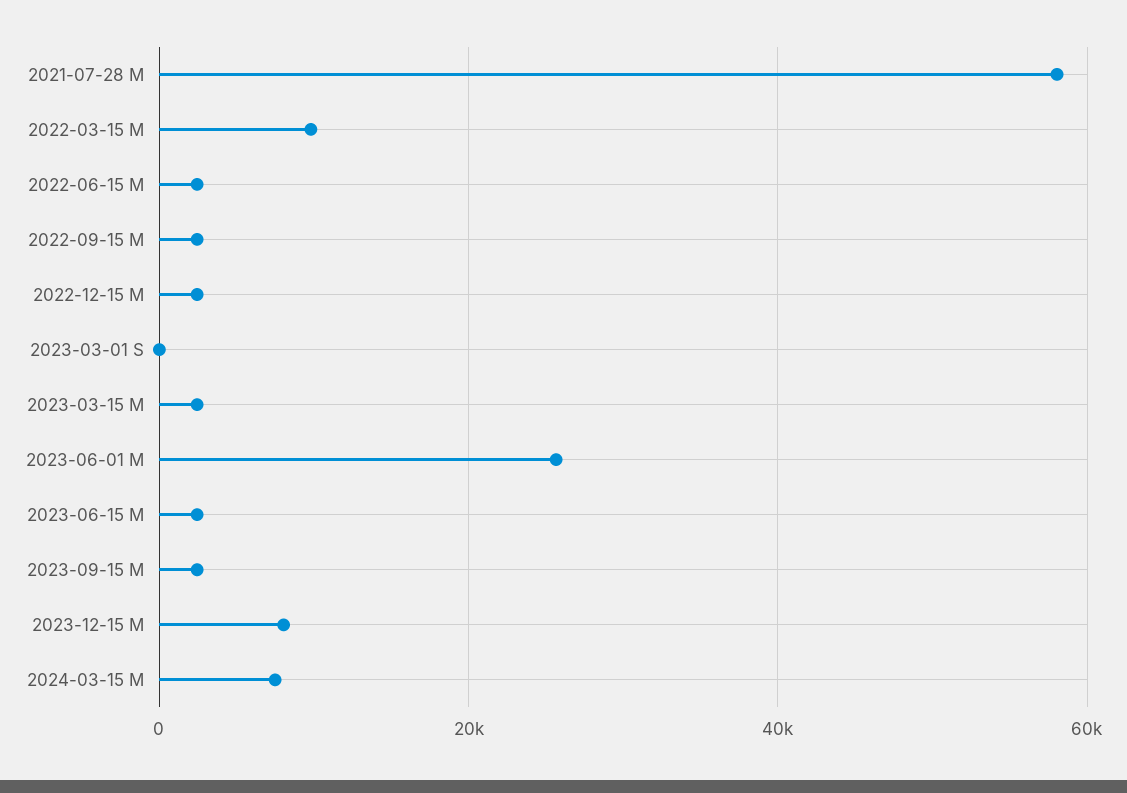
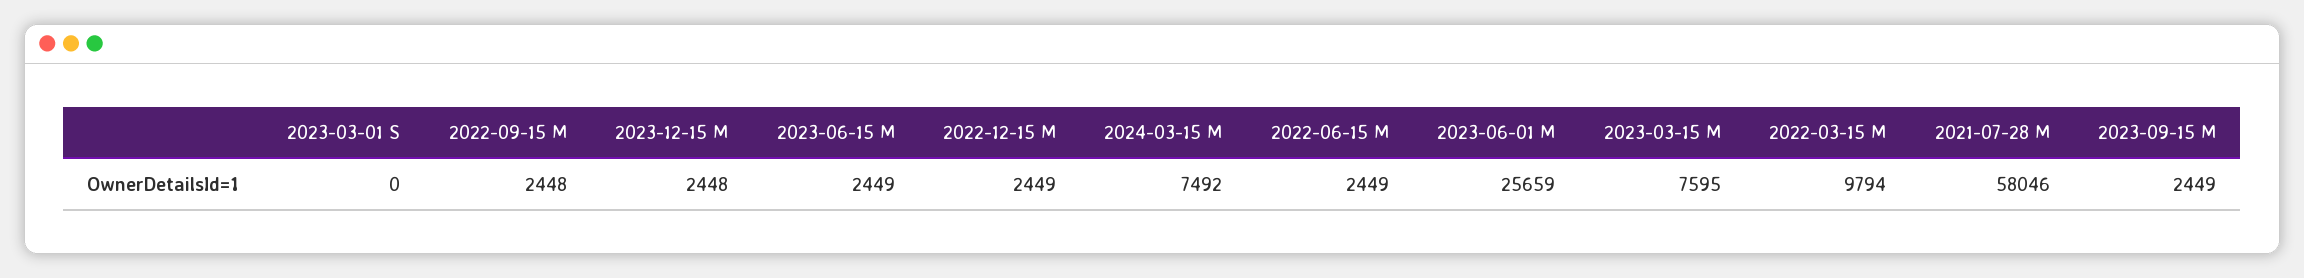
2023-03-15 M: 2000 -> 7595
2023-12-15 M: 8000 -> 2448

